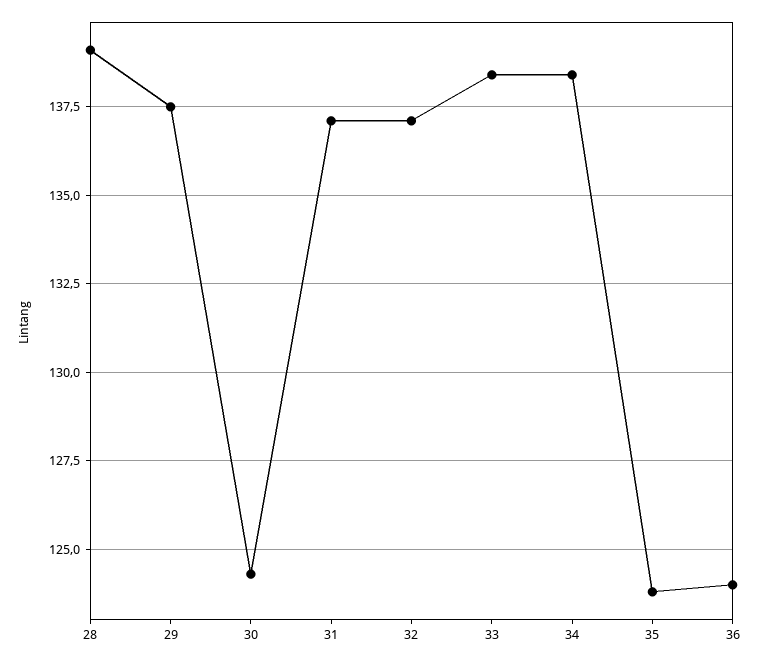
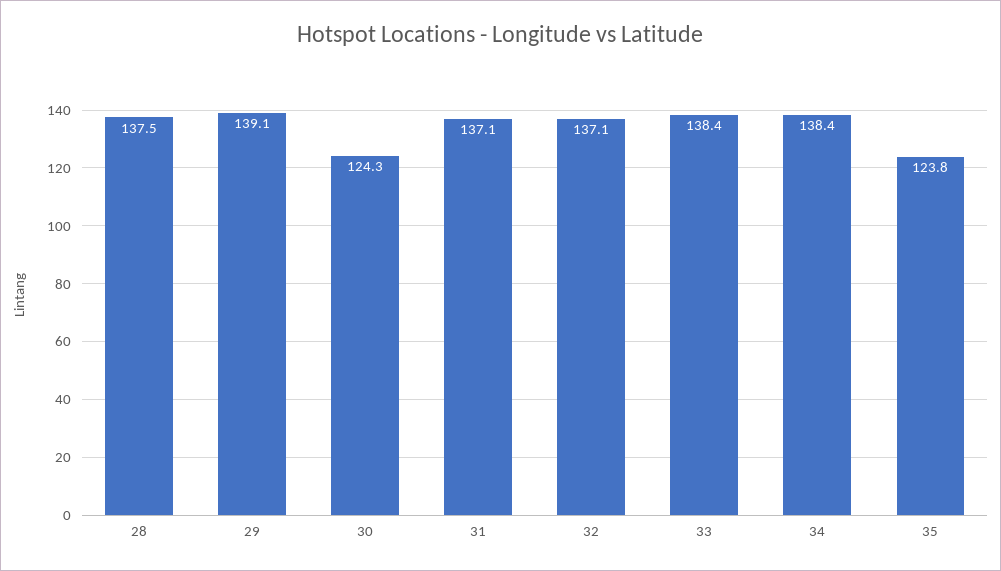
28: 139 -> 137.5
29: 137.5 -> 139.1
36: 124 -> none

